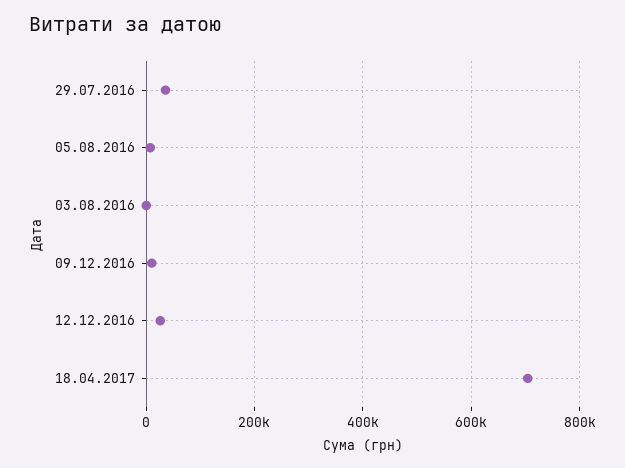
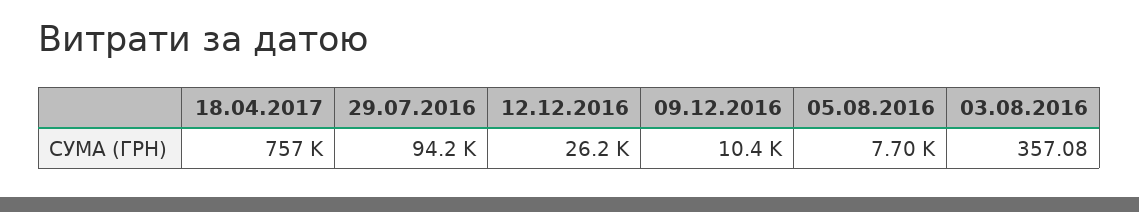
29.07.2016: 40000 -> 94200
18.04.2017: 700000 -> 757000

